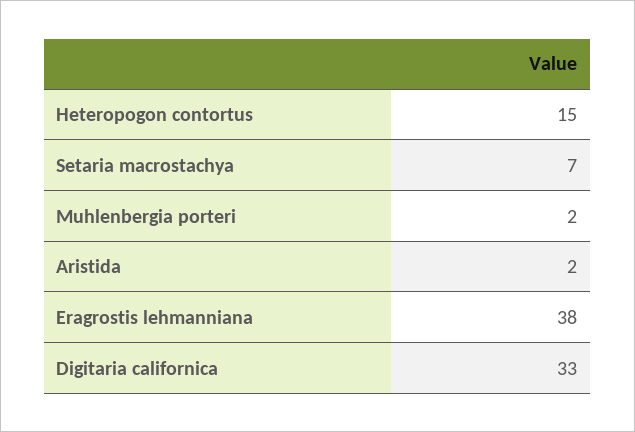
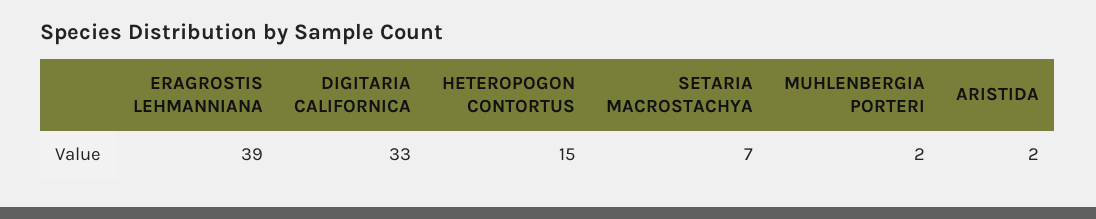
Eragrostis lehmanniana: 38 -> 39

